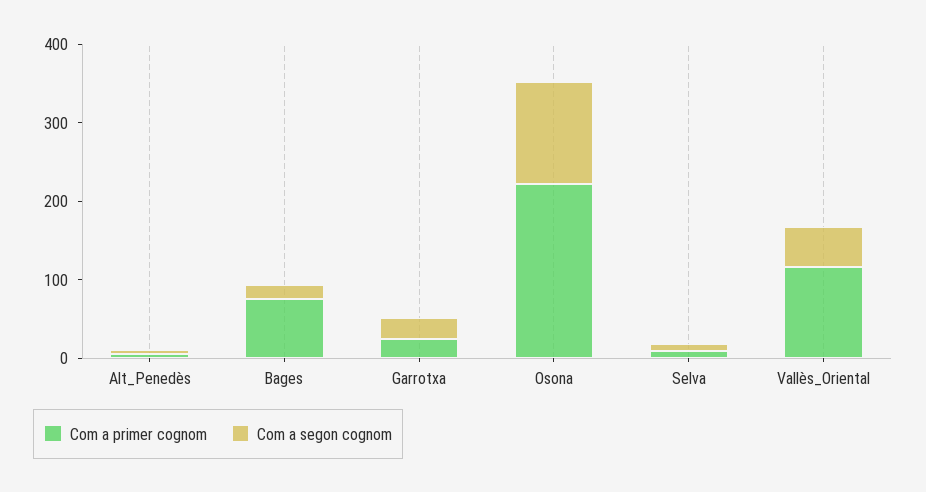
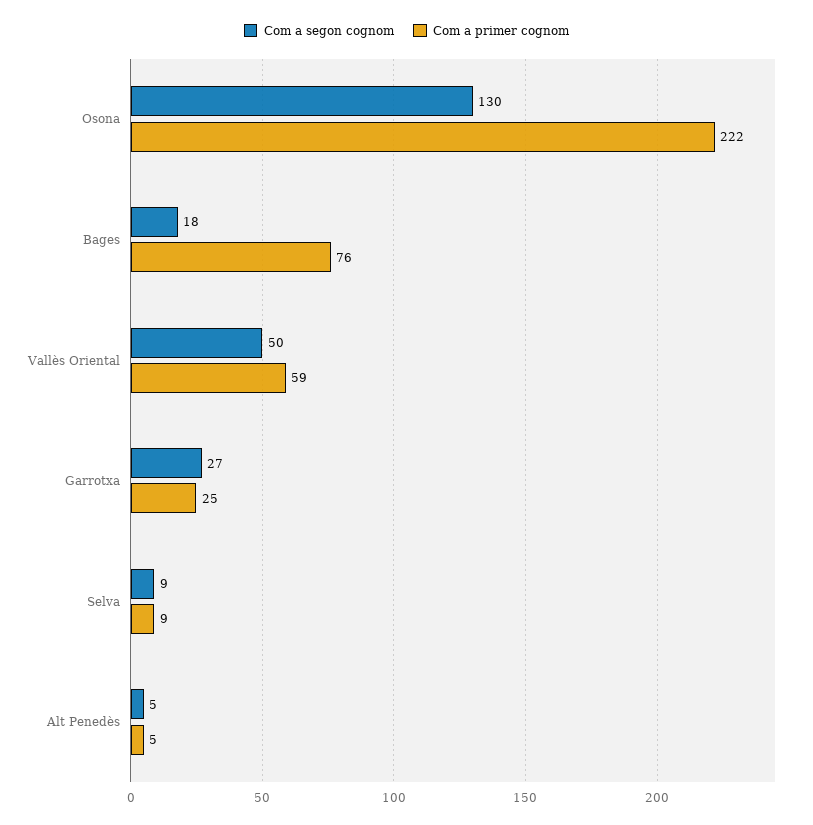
Com a primer cognom, Vallès_Oriental: 120 -> 59

